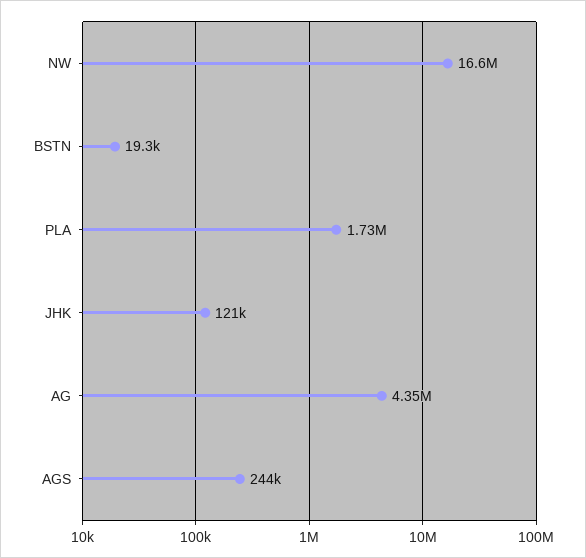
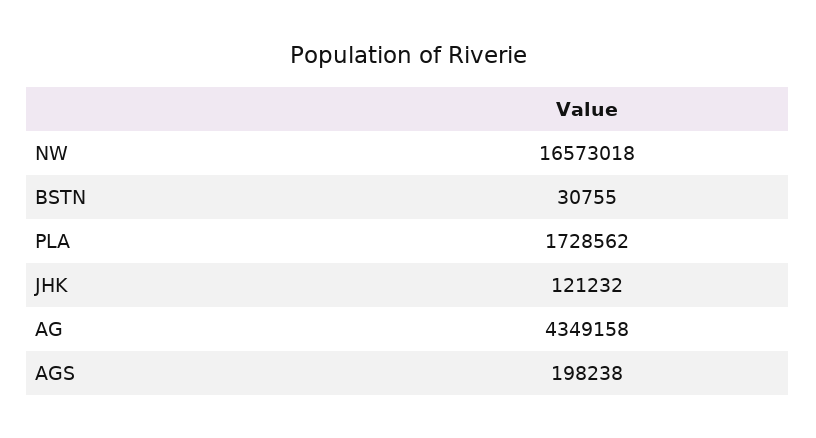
BSTN: 19300 -> 30755
AGS: 244000 -> 198238

